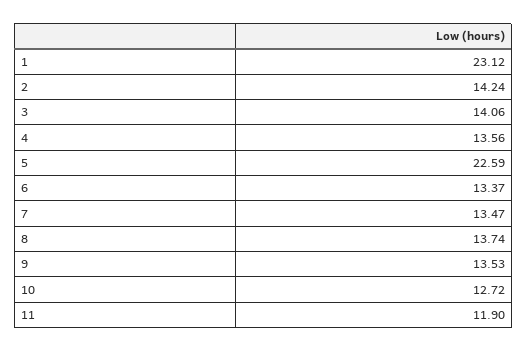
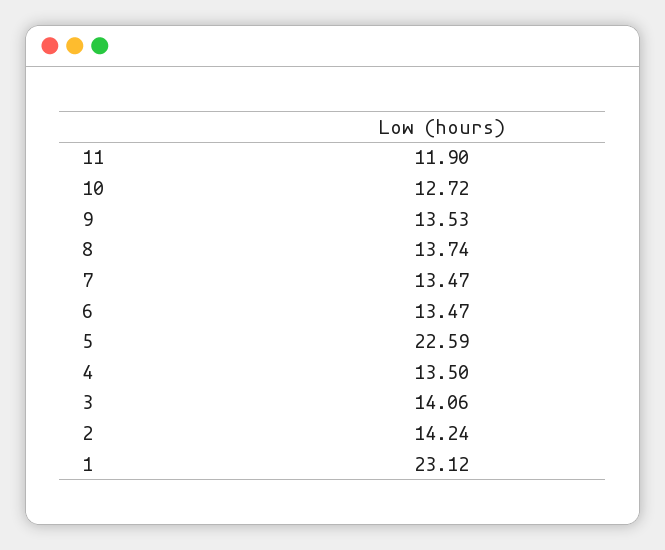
4: 13.56 -> 13.5
6: 13.37 -> 13.47

